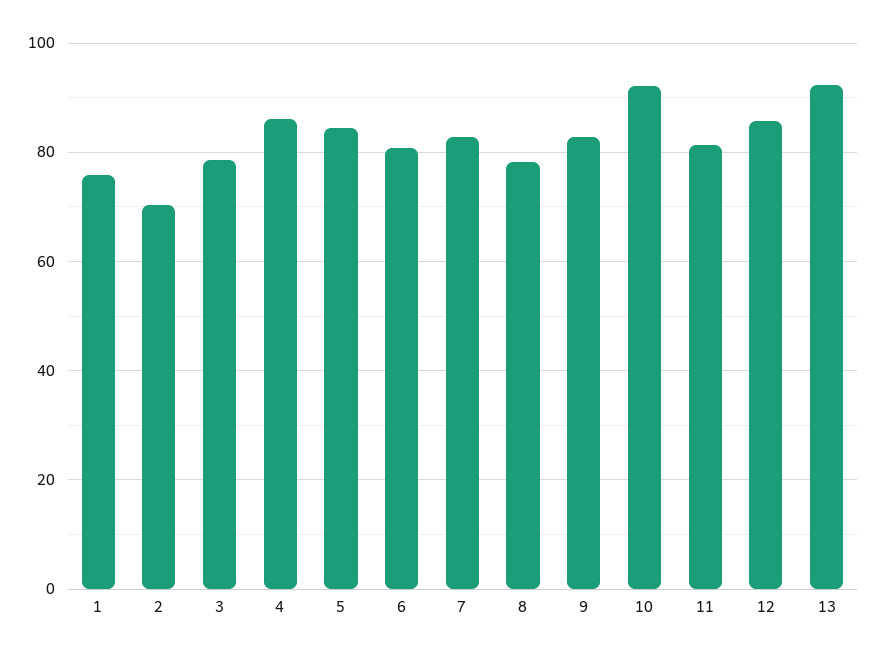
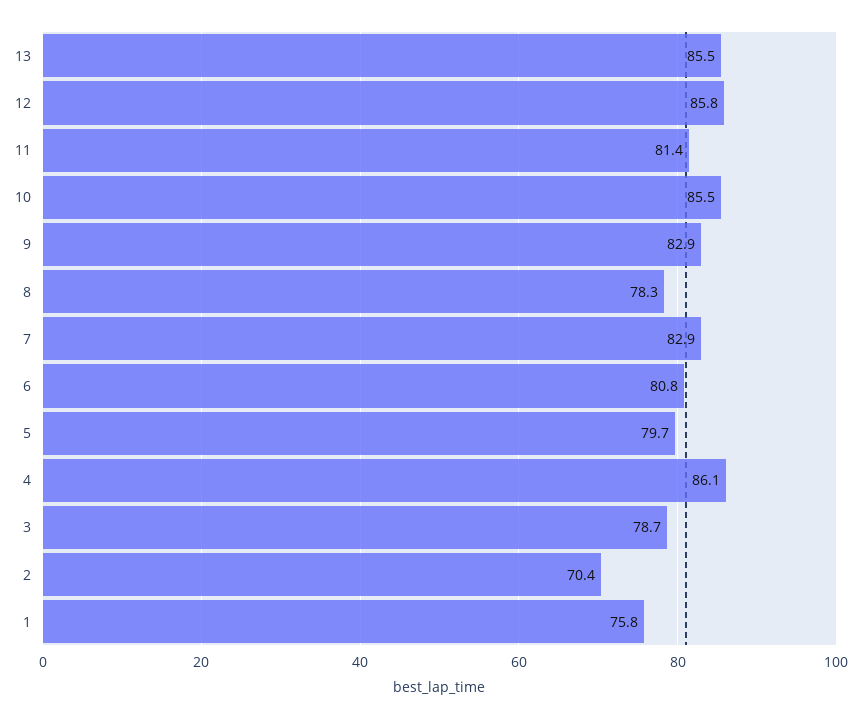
5: 84 -> 79.7
10: 92 -> 85.5
13: 92 -> 85.5

